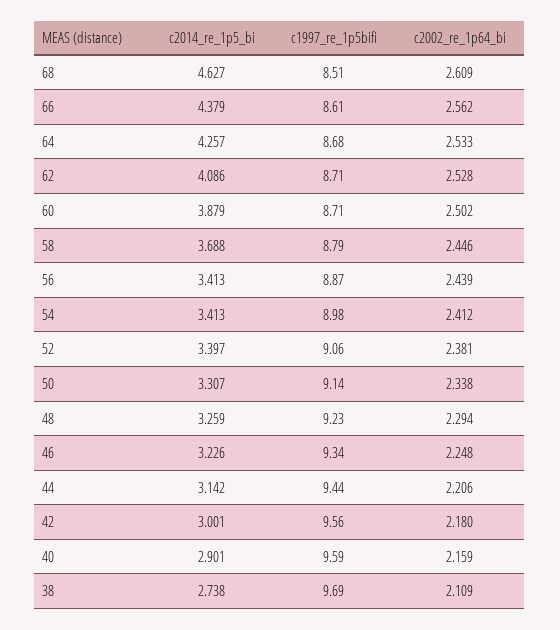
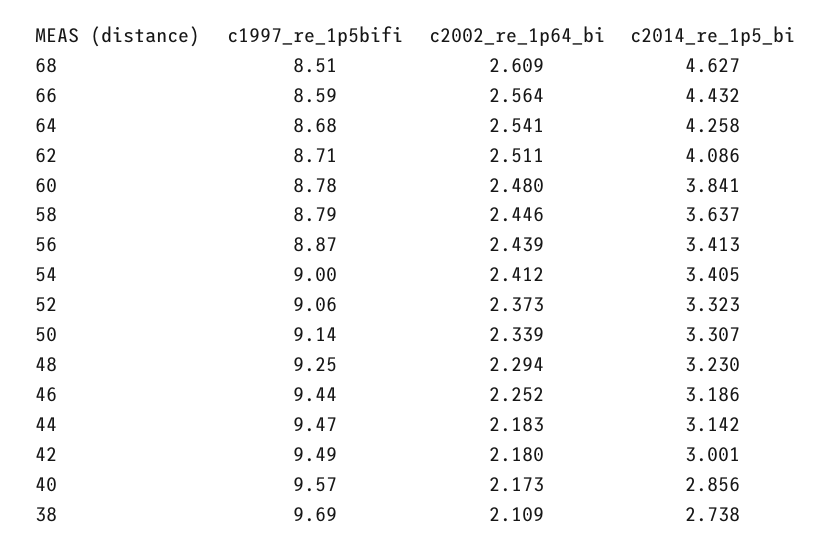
c2014_re_1p5_bi, 66: 4.379 -> 4.432
c1997_re_1p5bifi, 66: 8.61 -> 8.59
c2002_re_1p64_bi, 66: 2.562 -> 2.564
c2014_re_1p5_bi, 64: 4.257 -> 4.258
c2002_re_1p64_bi, 64: 2.533 -> 2.541
c2002_re_1p64_bi, 62: 2.528 -> 2.511
c2014_re_1p5_bi, 60: 3.879 -> 3.841
c1997_re_1p5bifi, 60: 8.71 -> 8.78
c2002_re_1p64_bi, 60: 2.502 -> 2.48
c2014_re_1p5_bi, 58: 3.688 -> 3.637
c2014_re_1p5_bi, 54: 3.413 -> 3.405
c1997_re_1p5bifi, 54: 8.98 -> 9
c2014_re_1p5_bi, 52: 3.397 -> 3.323
c2002_re_1p64_bi, 52: 2.381 -> 2.373
c2002_re_1p64_bi, 50: 2.338 -> 2.339
c2014_re_1p5_bi, 48: 3.259 -> 3.23
c1997_re_1p5bifi, 48: 9.23 -> 9.25
c2014_re_1p5_bi, 46: 3.226 -> 3.186
c1997_re_1p5bifi, 46: 9.34 -> 9.44
c2002_re_1p64_bi, 46: 2.248 -> 2.252
c1997_re_1p5bifi, 44: 9.44 -> 9.47
c2002_re_1p64_bi, 44: 2.206 -> 2.183
c1997_re_1p5bifi, 42: 9.56 -> 9.49
c2014_re_1p5_bi, 40: 2.901 -> 2.856
c1997_re_1p5bifi, 40: 9.59 -> 9.57
c2002_re_1p64_bi, 40: 2.159 -> 2.173

